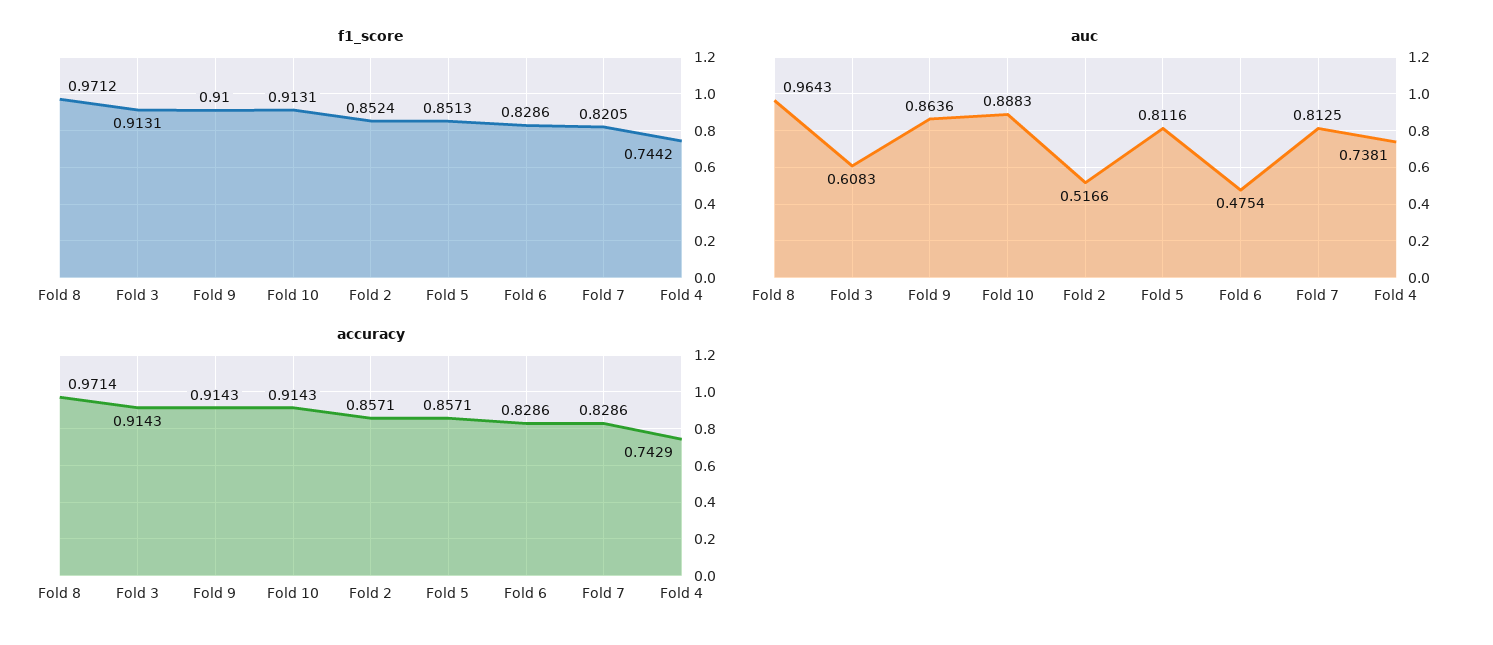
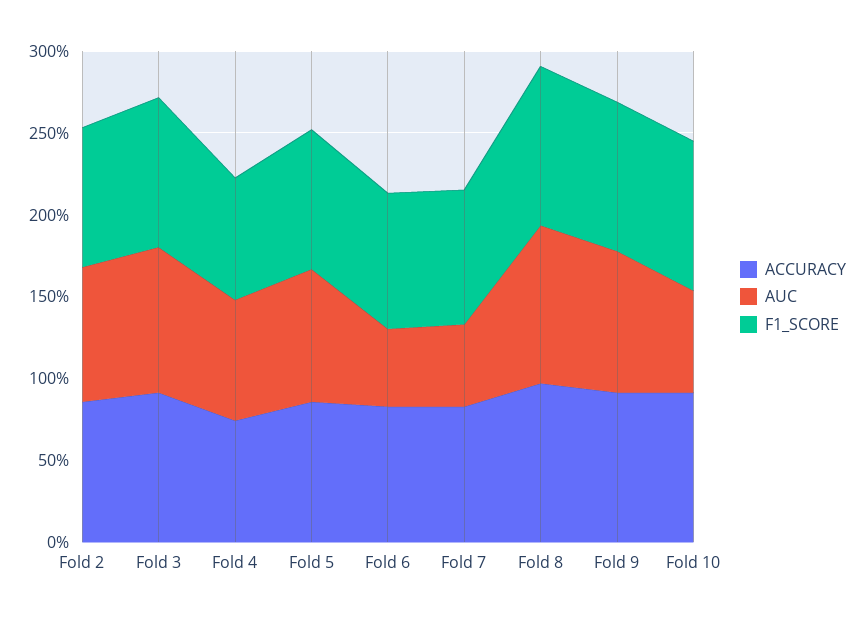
auc, Fold 3: 0.6083 -> 0.9
auc, Fold 10: 0.8883 -> 0.6
auc, Fold 2: 0.5166 -> 0.8
auc, Fold 7: 0.8125 -> 0.5

